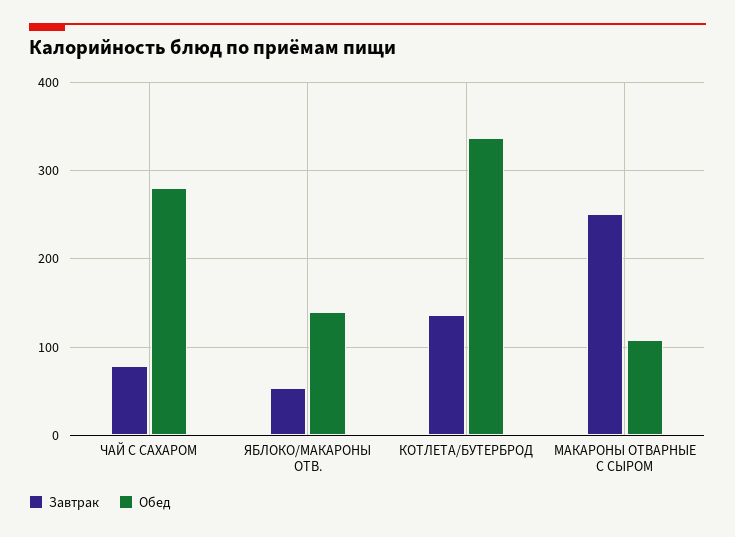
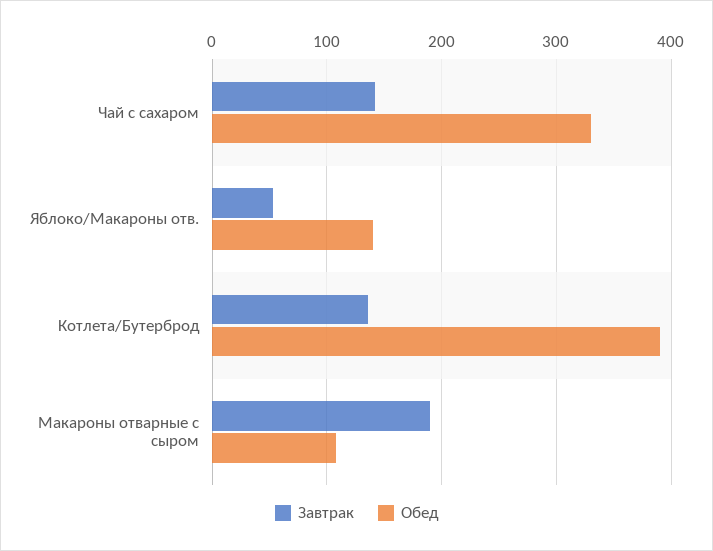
Завтрак, ЧАЙ С САХАРОМ: 80 -> 140
Обед, ЧАЙ С САХАРОМ: 280 -> 330
Обед, КОТЛЕТА/БУТЕРБРОД: 340 -> 390
Завтрак, МАКАРОНЫ ОТВАРНЫЕ С СЫРОМ: 250 -> 190

